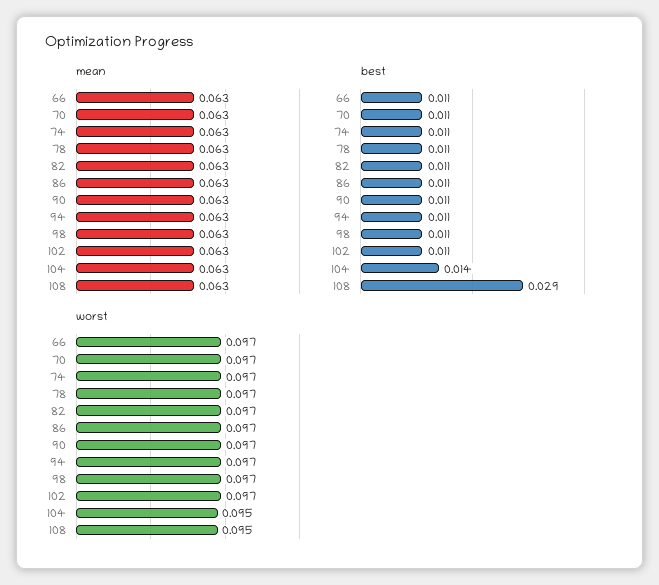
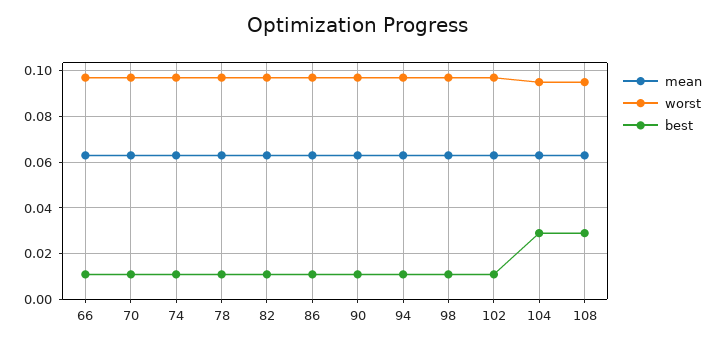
best, 104: 0.014 -> 0.03

